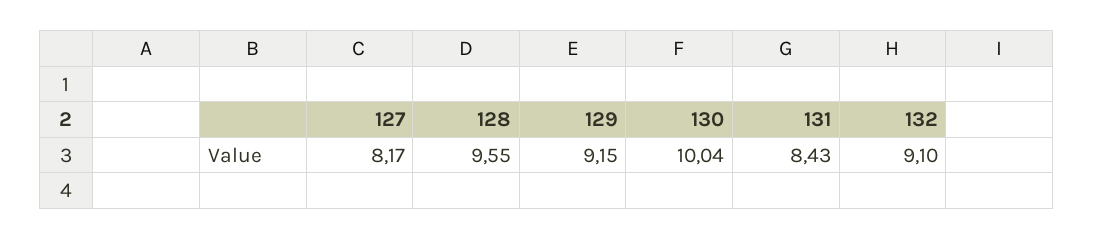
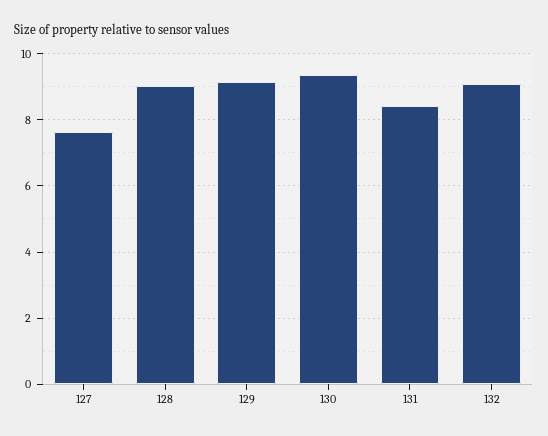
127: 8.17 -> 7.6
128: 9.55 -> 9
130: 10.04 -> 9.4

